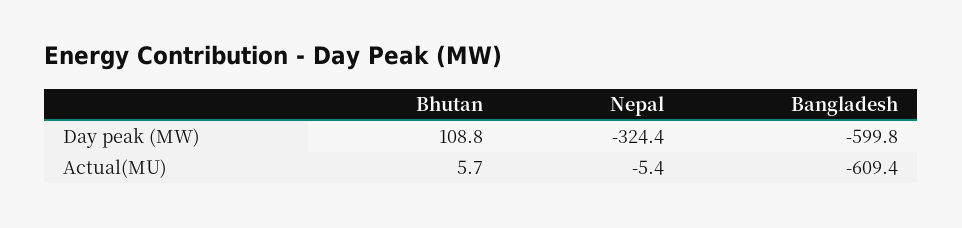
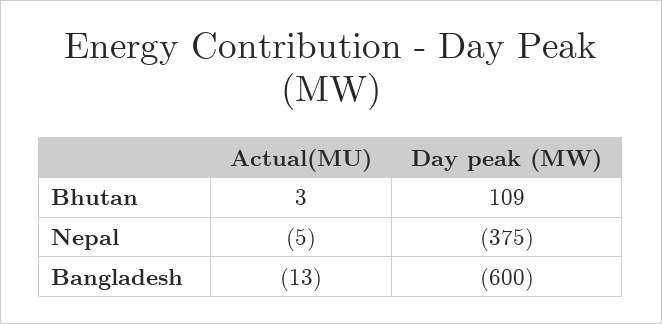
Nepal, Day peak (MW): -324.4 -> -375
Bhutan, Actual(MU): 5.7 -> 3
Bangladesh, Actual(MU): -609.4 -> -13

